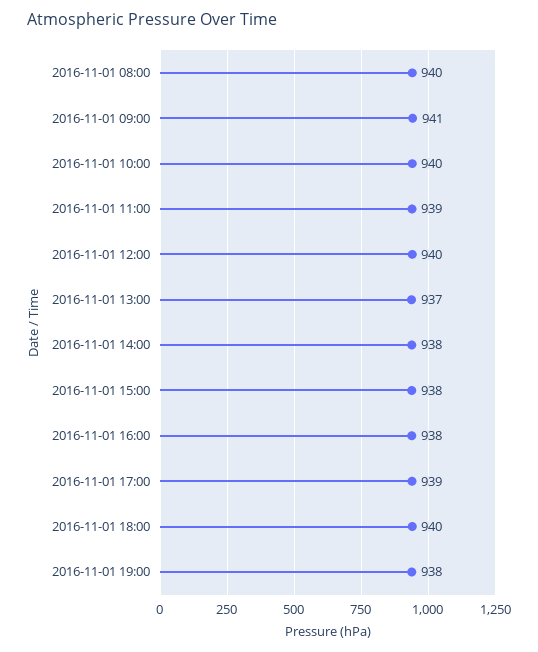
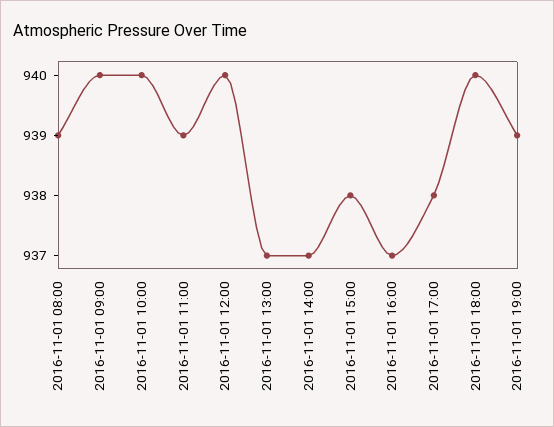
2016-11-01 08:00: 940 -> 939
2016-11-01 09:00: 941 -> 940
2016-11-01 14:00: 938 -> 937
2016-11-01 16:00: 938 -> 937
2016-11-01 17:00: 939 -> 938
2016-11-01 19:00: 938 -> 939

